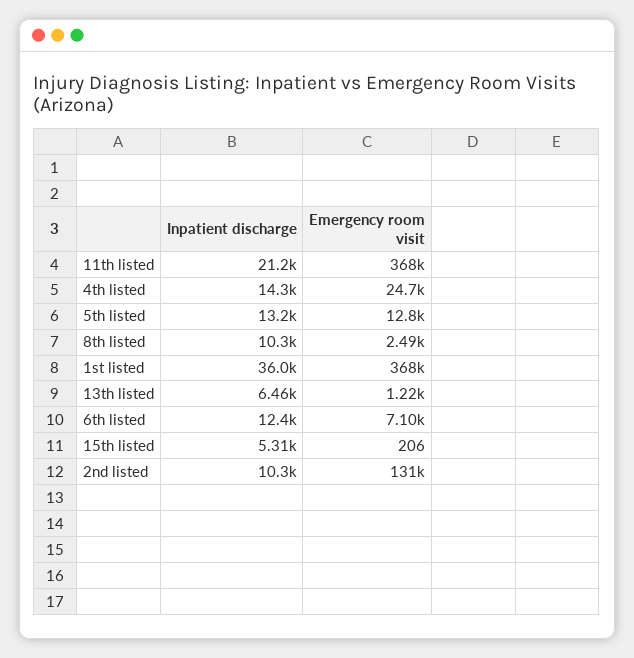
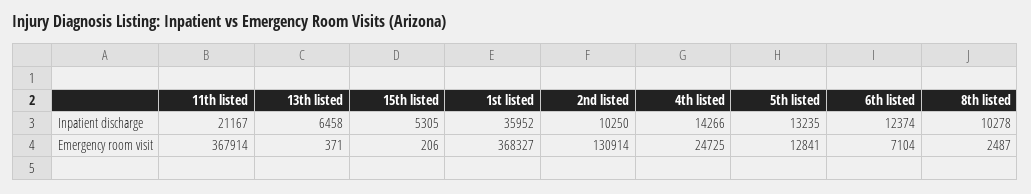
Emergency room visit, 13th listed: 1220 -> 371

